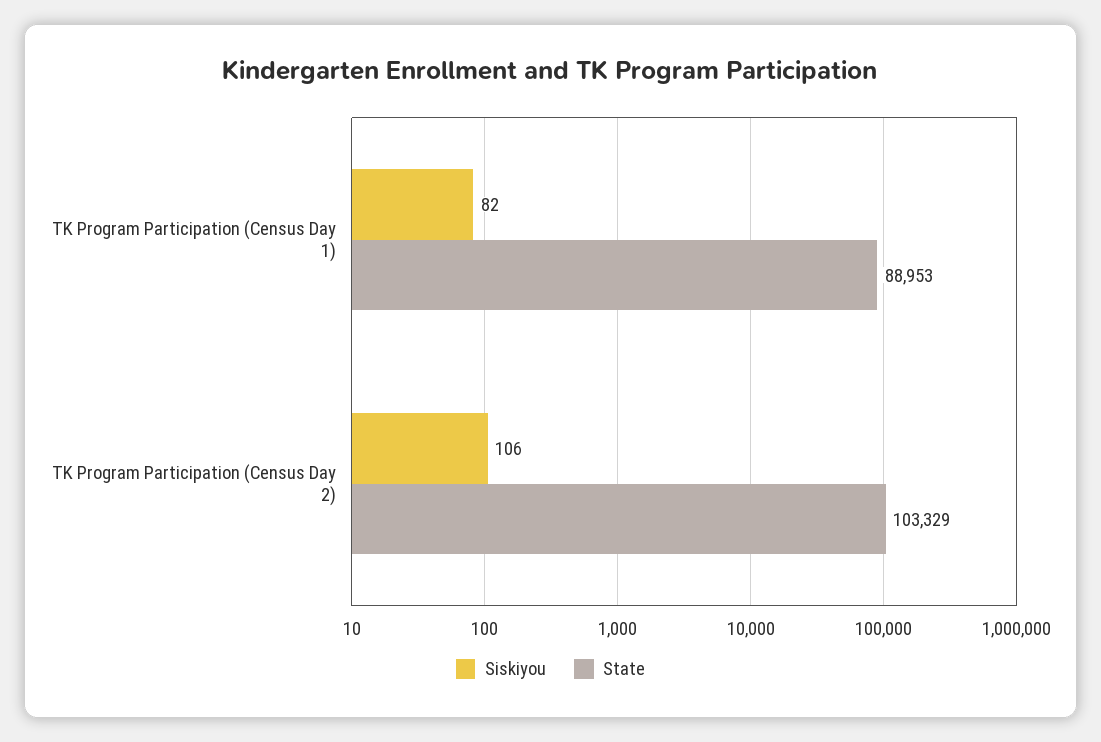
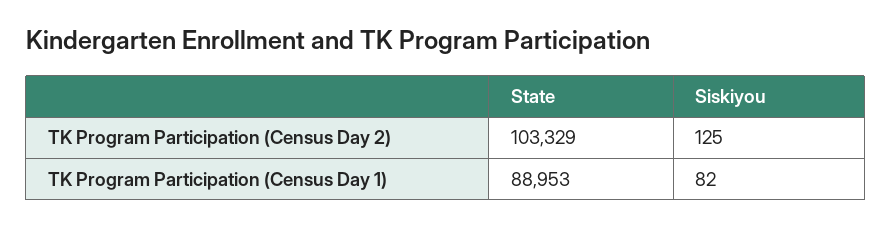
Siskiyou, TK Program Participation (Census Day 2): 106 -> 125

